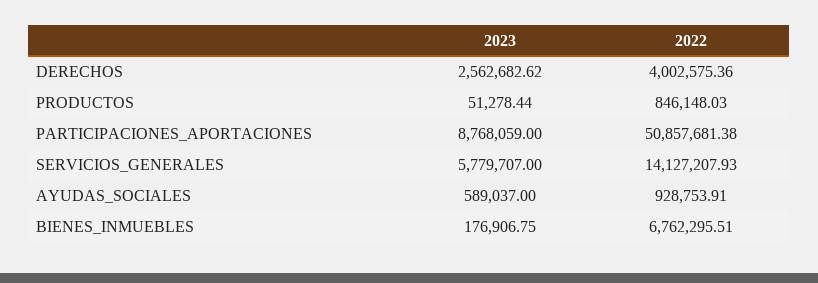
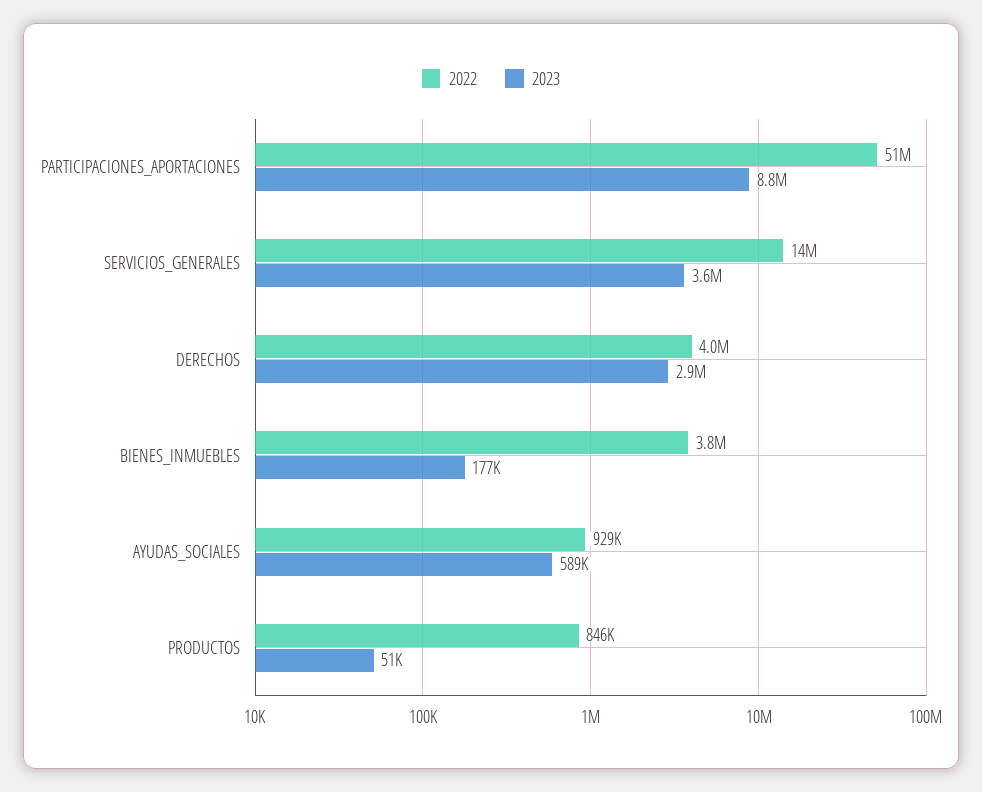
2023, DERECHOS: 2562682.62 -> 2900000
2023, SERVICIOS_GENERALES: 5779707 -> 3600000
2022, BIENES_INMUEBLES: 6762295.51 -> 3800000

